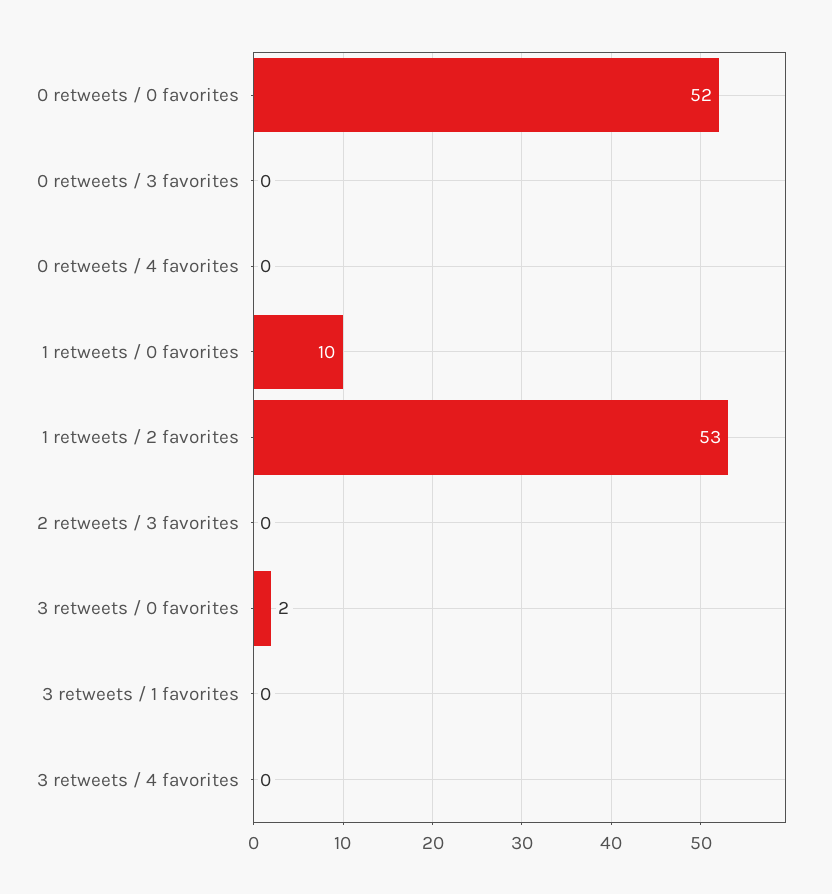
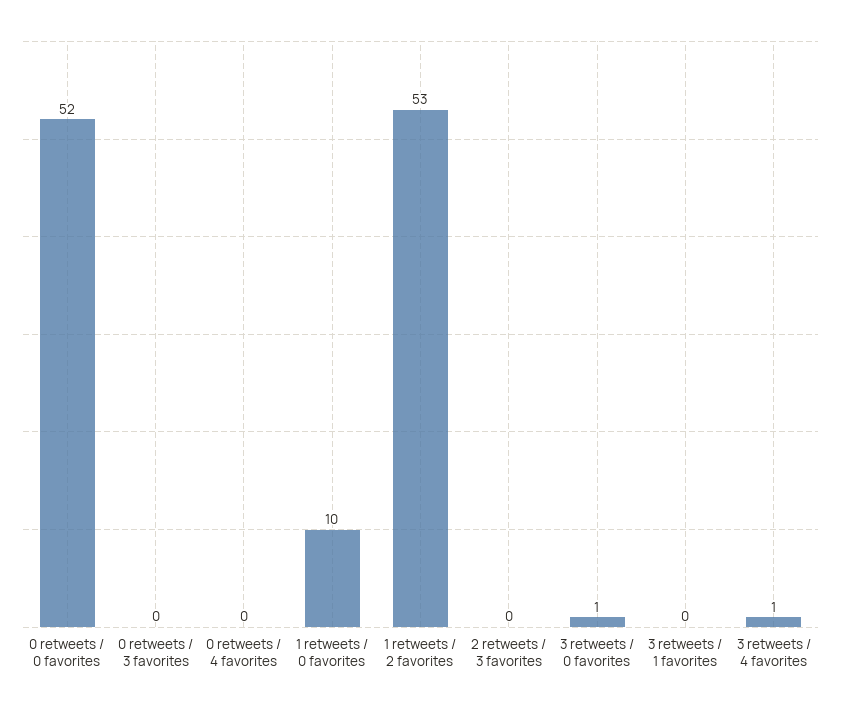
3 retweets / 0 favorites: 2 -> 1
3 retweets / 4 favorites: 0 -> 1

